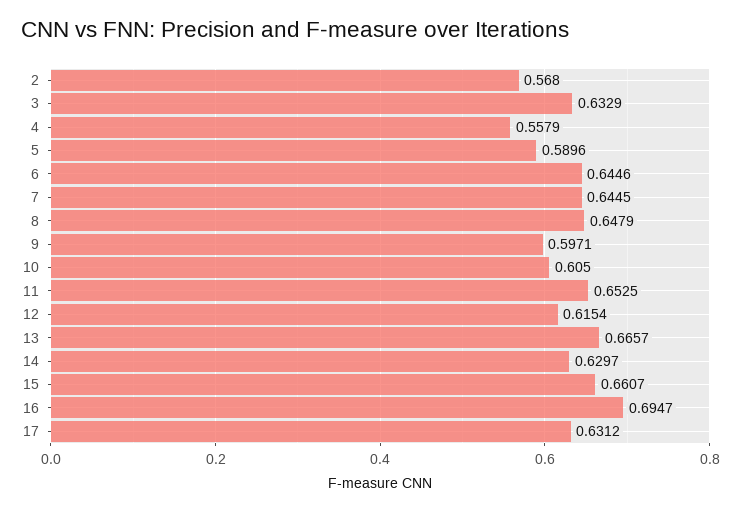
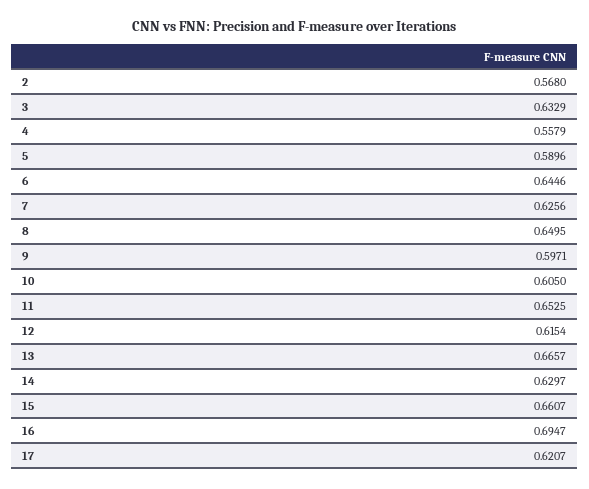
7: 0.6445 -> 0.6256
8: 0.6479 -> 0.6495
17: 0.6312 -> 0.6207

